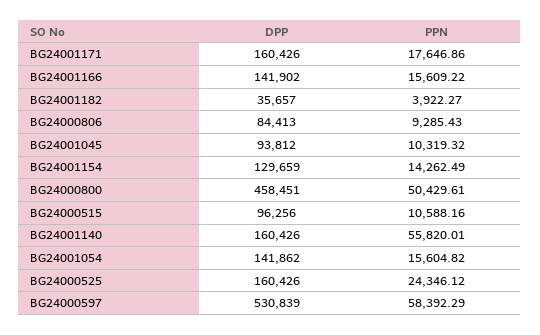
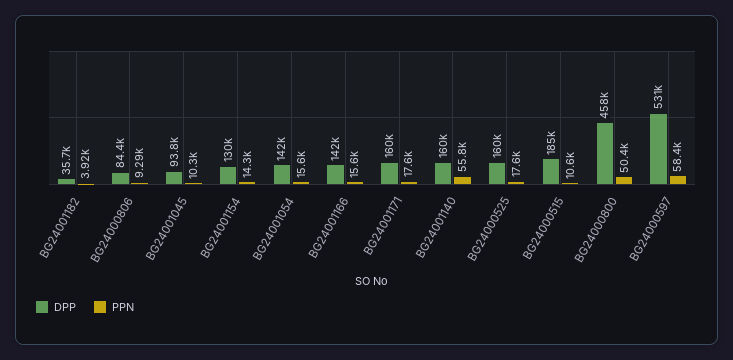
DPP, BG24000515: 96256 -> 185000
PPN, BG24000525: 24346.12 -> 17600

